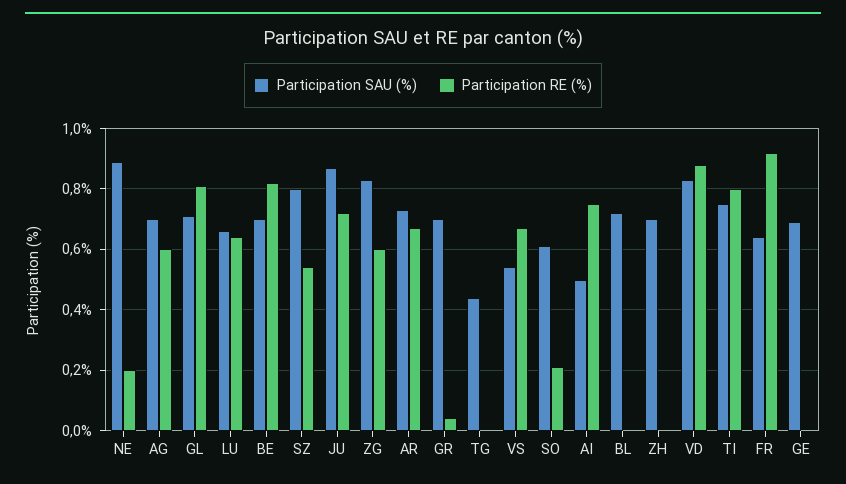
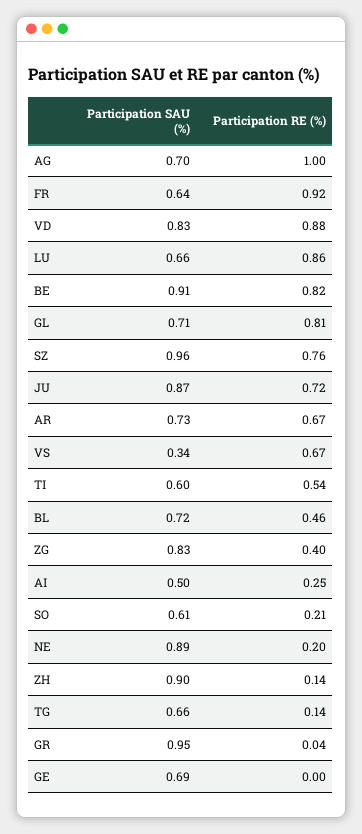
Participation RE (%), AG: 0.6 -> 1
Participation RE (%), LU: 0.65 -> 0.86
Participation SAU (%), BE: 0.7 -> 0.91
Participation SAU (%), SZ: 0.8 -> 0.96
Participation RE (%), SZ: 0.55 -> 0.76
Participation RE (%), ZG: 0.6 -> 0.4
Participation SAU (%), GR: 0.7 -> 0.95
Participation SAU (%), TG: 0.45 -> 0.66
Participation RE (%), TG: 0 -> 0.14
Participation SAU (%), VS: 0.55 -> 0.34
Participation RE (%), AI: 0.75 -> 0.25
Participation RE (%), BL: 0 -> 0.46
Participation SAU (%), ZH: 0.7 -> 0.9
Participation RE (%), ZH: 0 -> 0.14
Participation SAU (%), TI: 0.75 -> 0.6
Participation RE (%), TI: 0.8 -> 0.54

